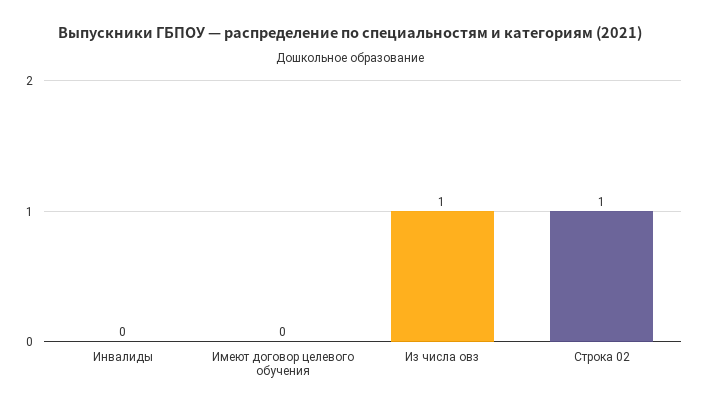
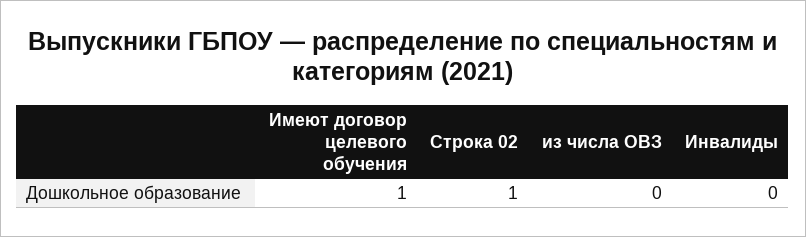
Имеют договор целевого обучения: 0 -> 1
Из числа овз: 1 -> 0

